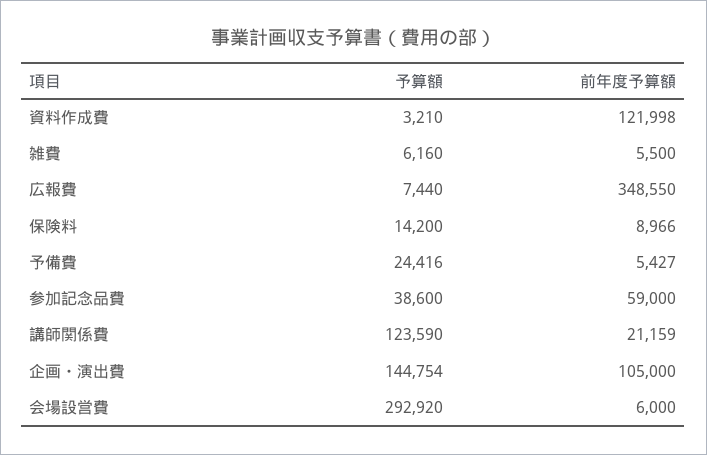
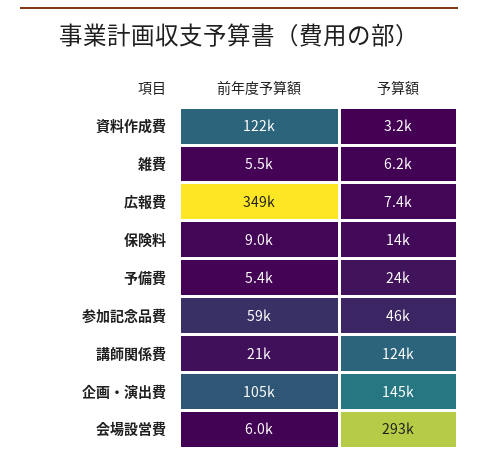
予算額, 参加記念品費: 38600 -> 46000

